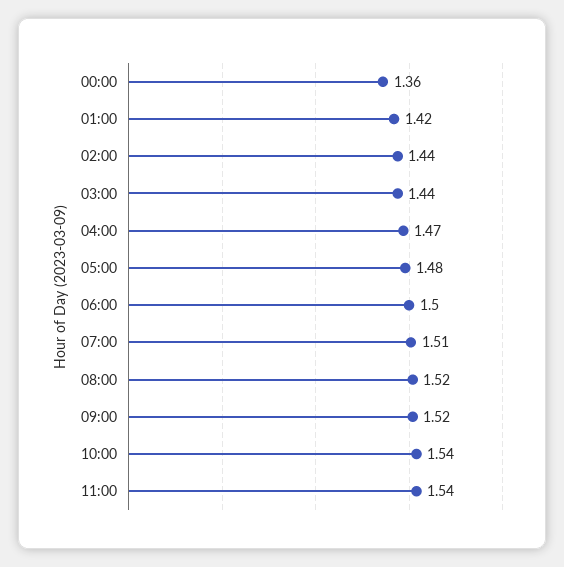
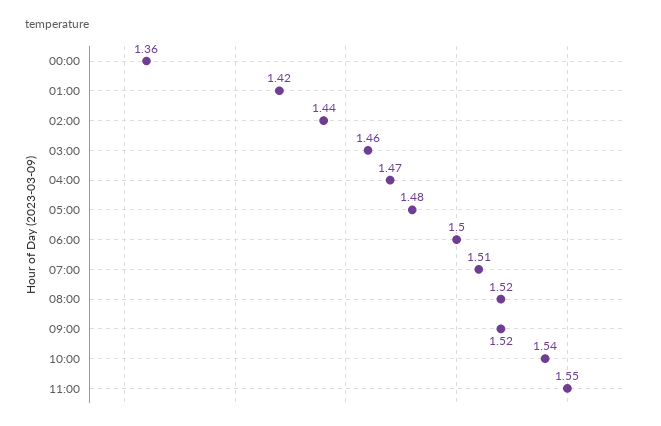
03:00: 1.44 -> 1.46
11:00: 1.54 -> 1.55

